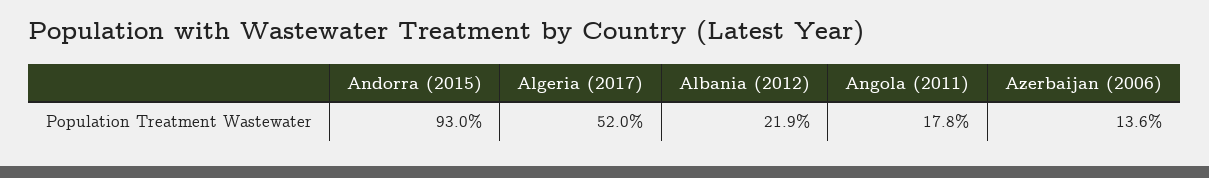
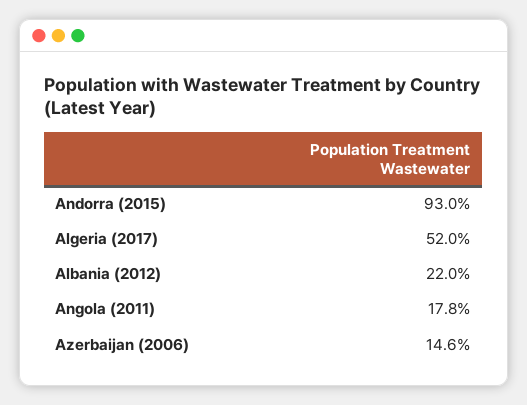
Albania (2012): 21.9 -> 22
Azerbaijan (2006): 13.6 -> 14.6

